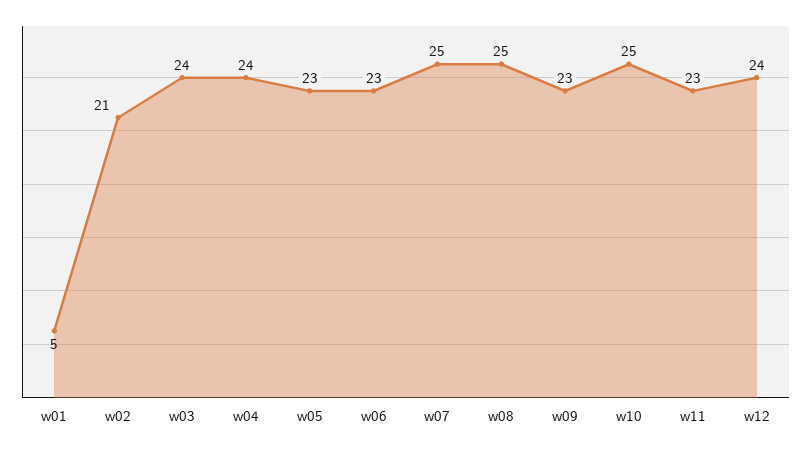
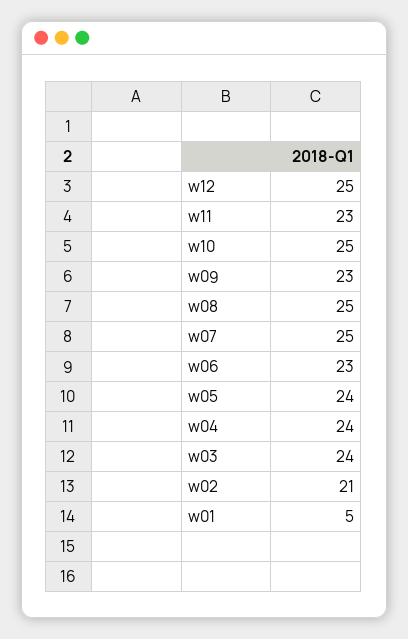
w05: 23 -> 24
w12: 24 -> 25

